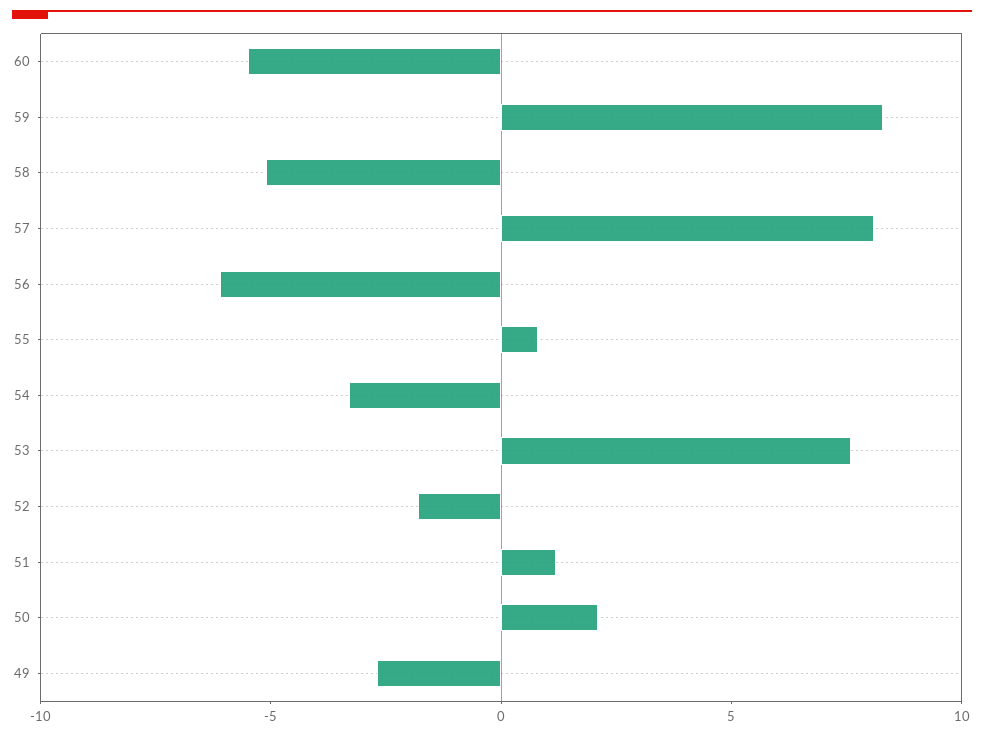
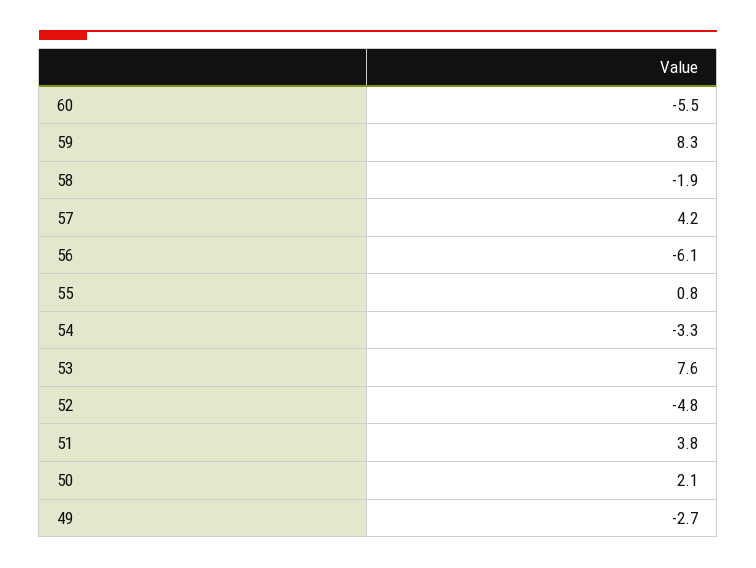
58: -5 -> -1.9
57: 8 -> 4.2
52: -2 -> -4.8
51: 1 -> 3.8

